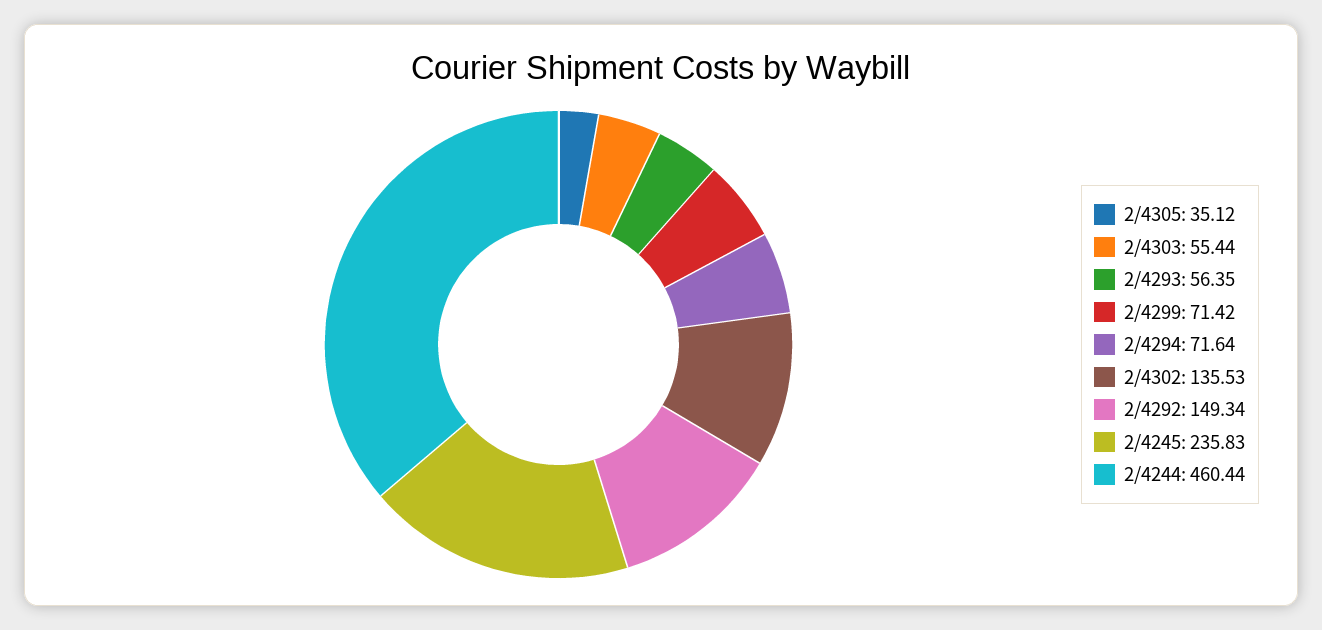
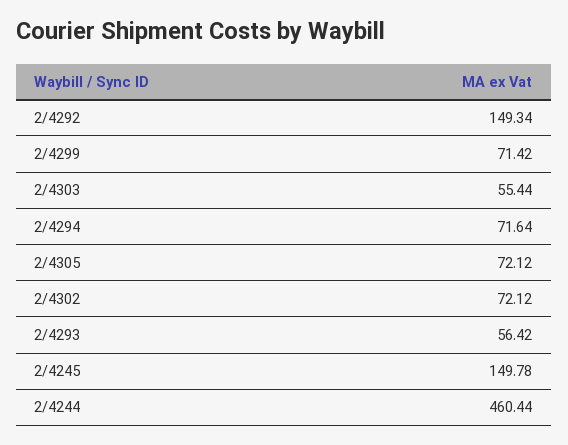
2/4305: 35.12 -> 72.12
2/4293: 56.35 -> 56.42
2/4302: 135.53 -> 72.12
2/4245: 235.83 -> 149.78

